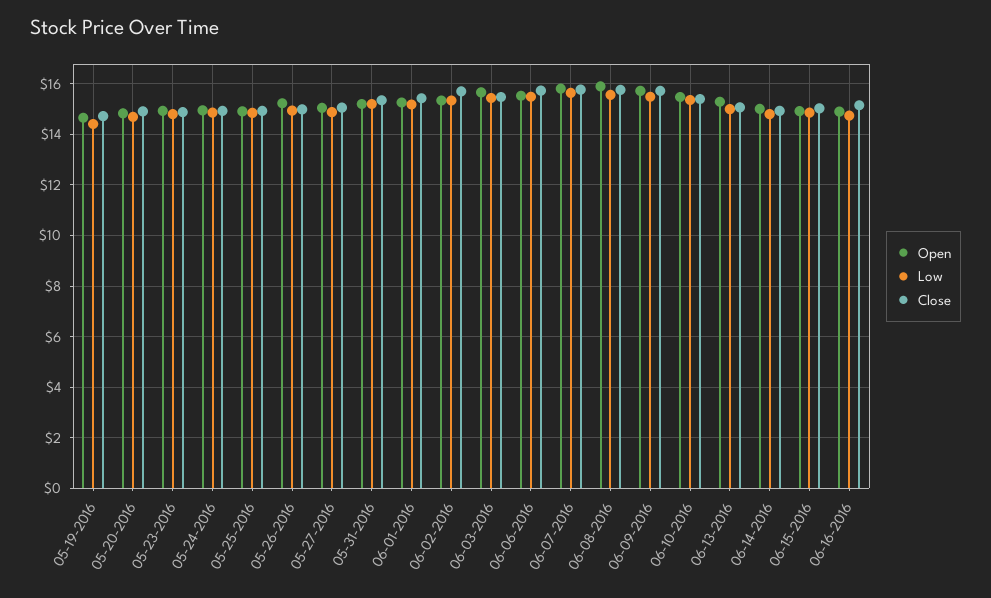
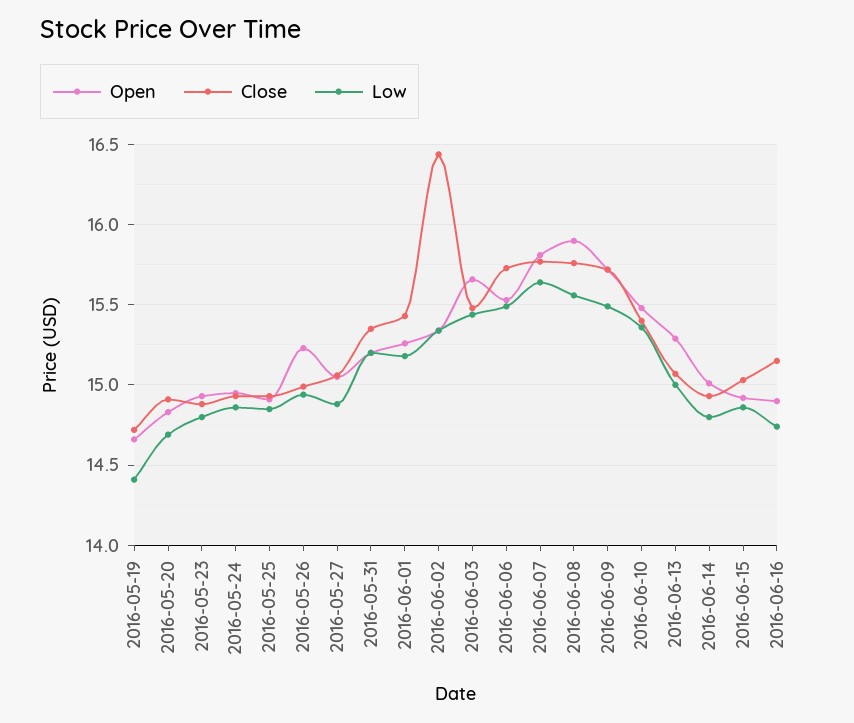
Close, 06-02-2016: 15.75 -> 16.45

